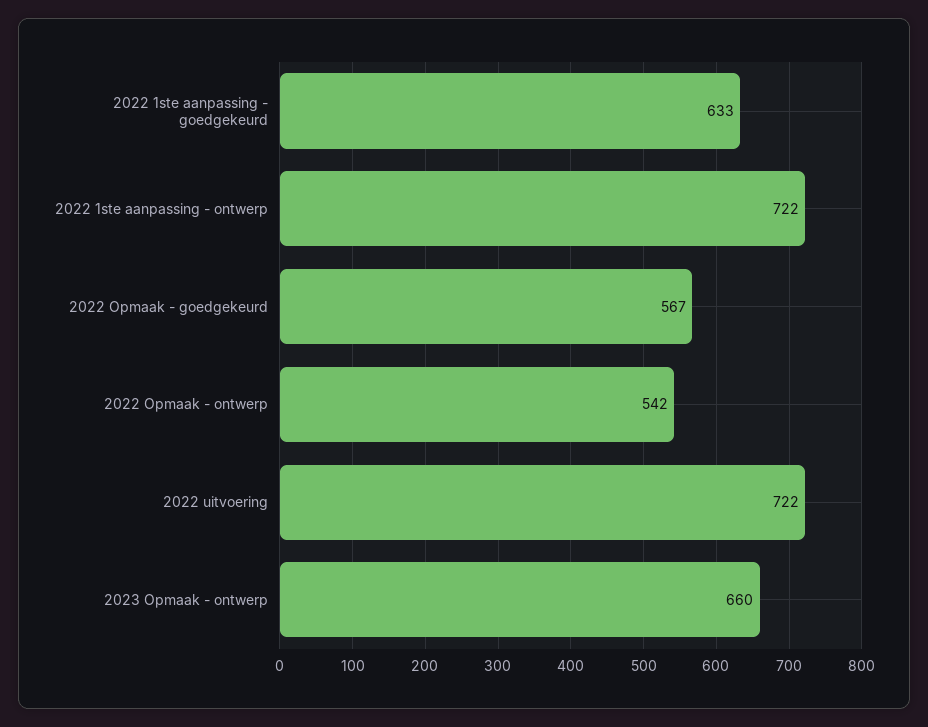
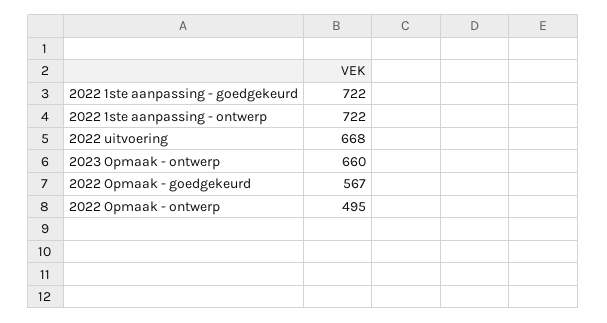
2022 1ste aanpassing - goedgekeurd: 633 -> 722
2022 Opmaak - ontwerp: 542 -> 495
2022 uitvoering: 722 -> 668

